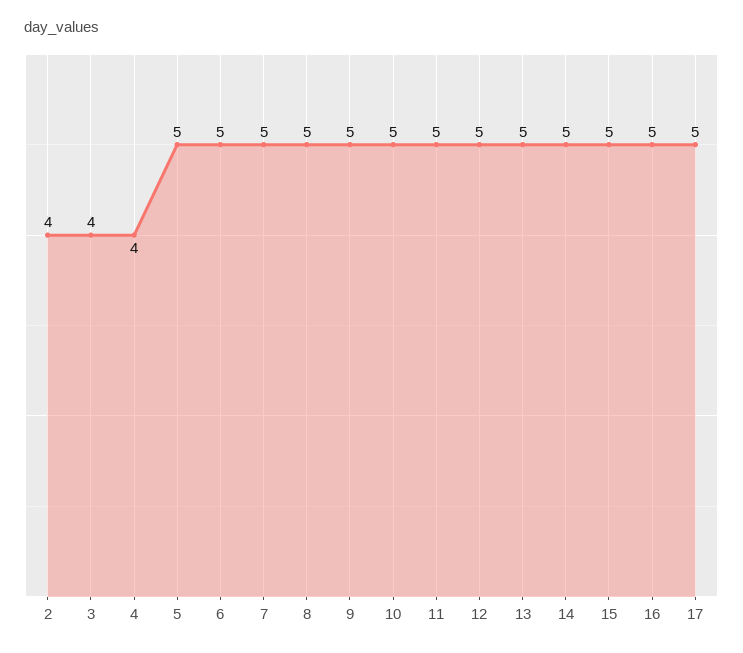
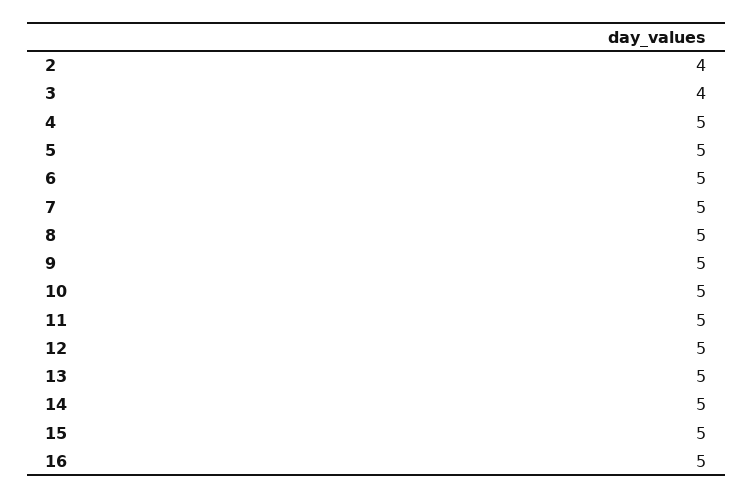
4: 4 -> 5
17: 5 -> none

